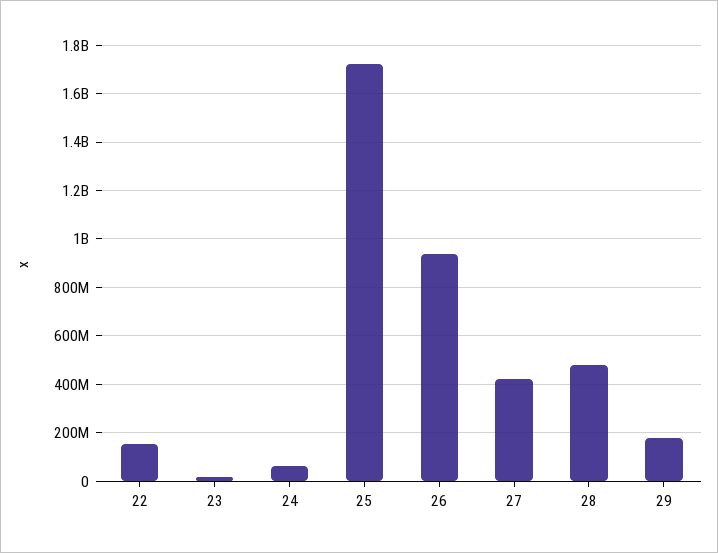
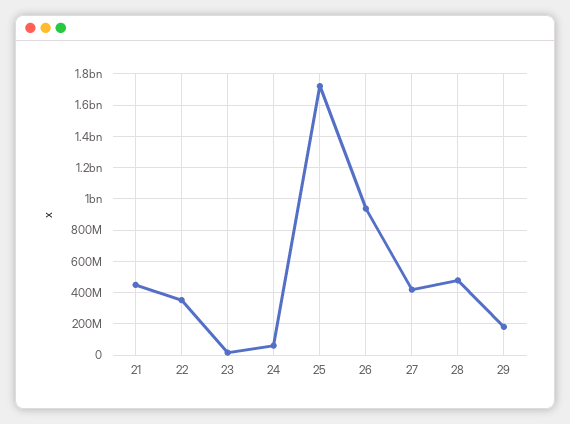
22: 150000000 -> 350000000
21: none -> 450000000

